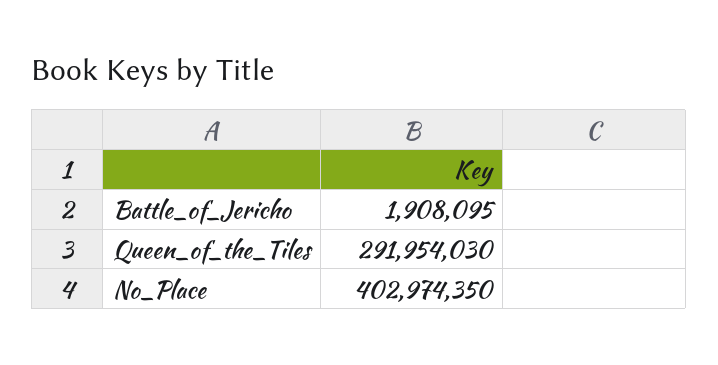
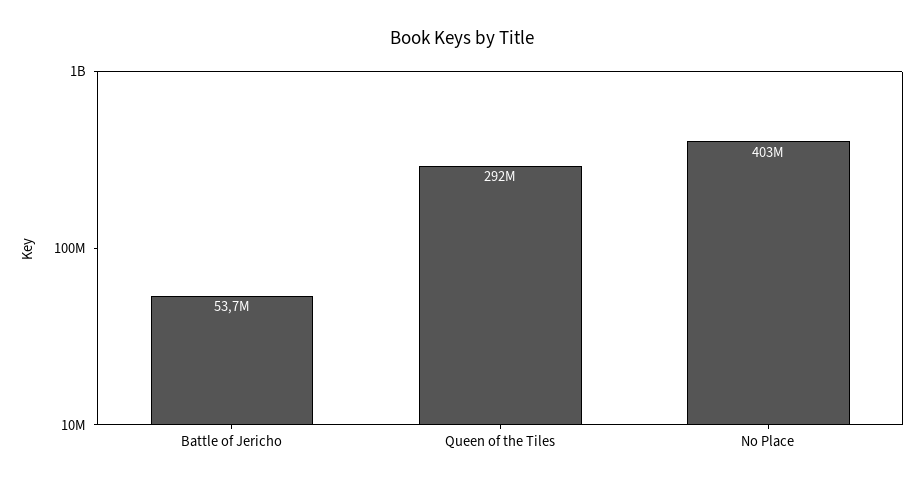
Battle_of_Jericho: 1908095 -> 53700000

